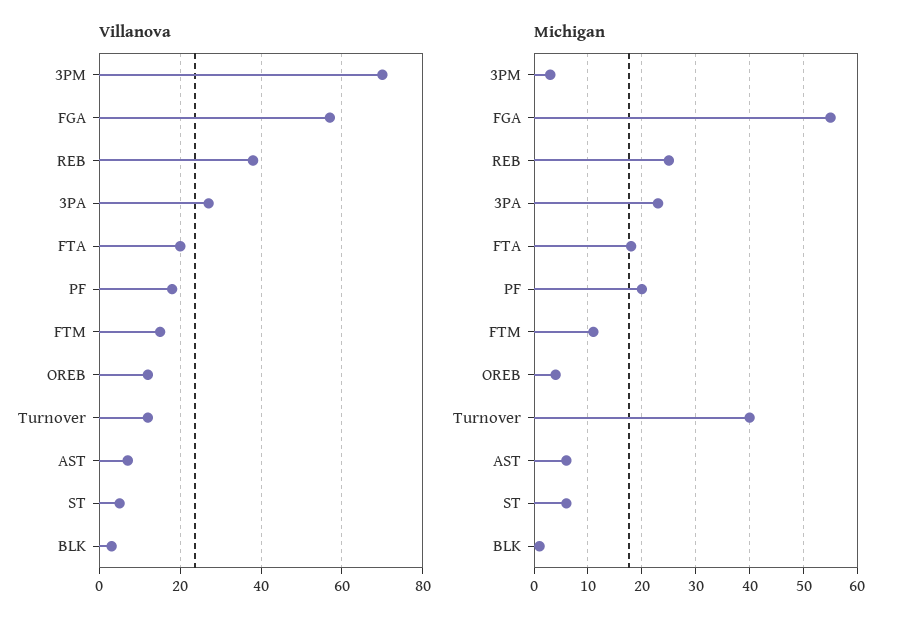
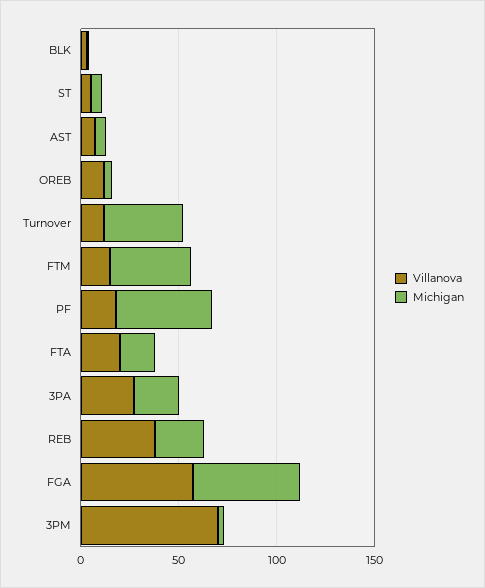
Michigan, PF: 20 -> 50
Michigan, FTM: 10 -> 40

